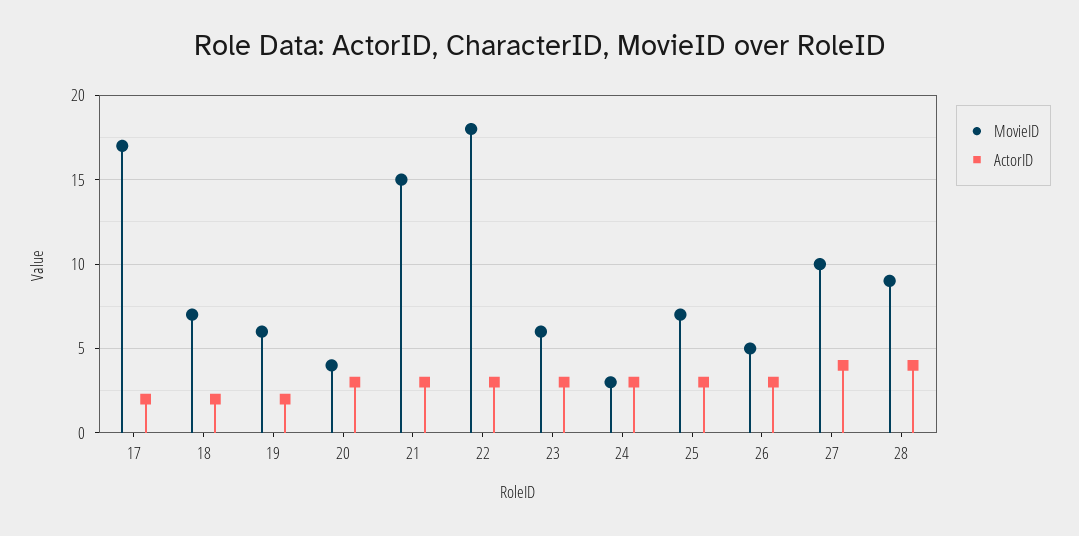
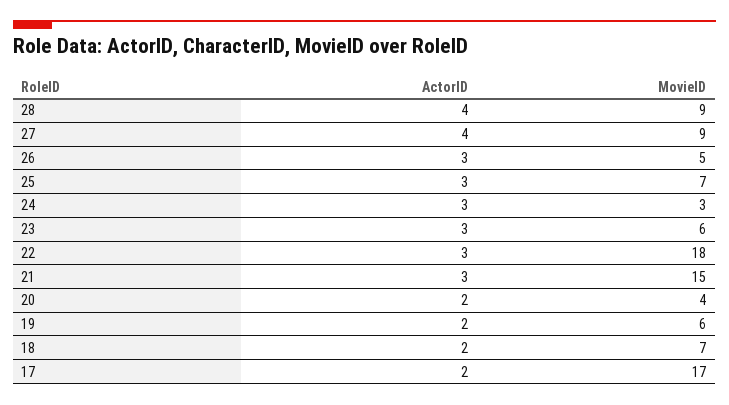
ActorID, 20: 3 -> 2
MovieID, 27: 10 -> 9

